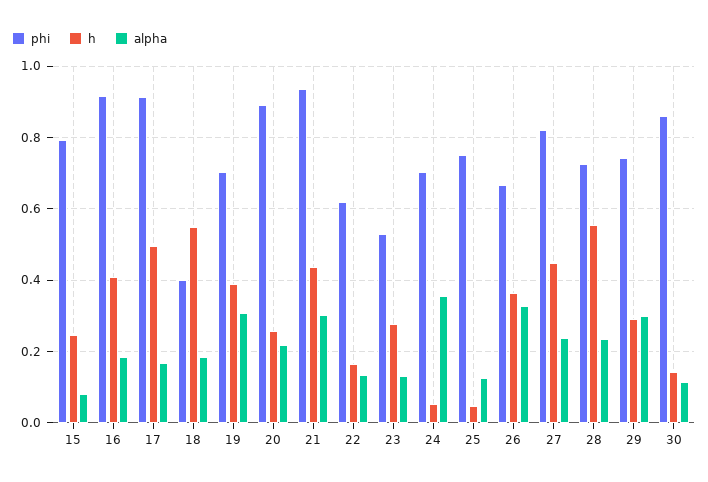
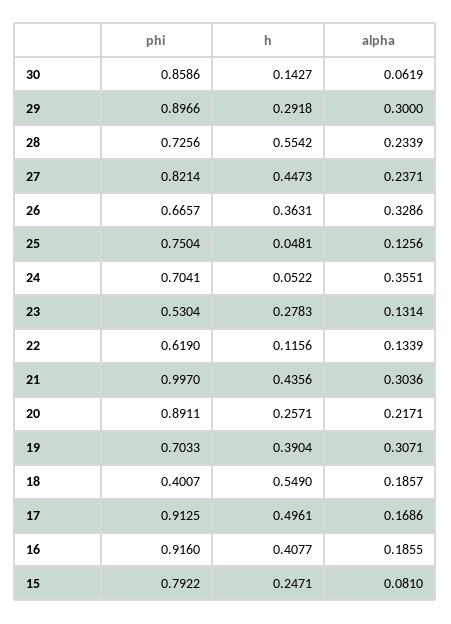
phi, 21: 0.94 -> 0.997
h, 22: 0.16 -> 0.1156
phi, 29: 0.74 -> 0.8966
alpha, 30: 0.12 -> 0.0619

